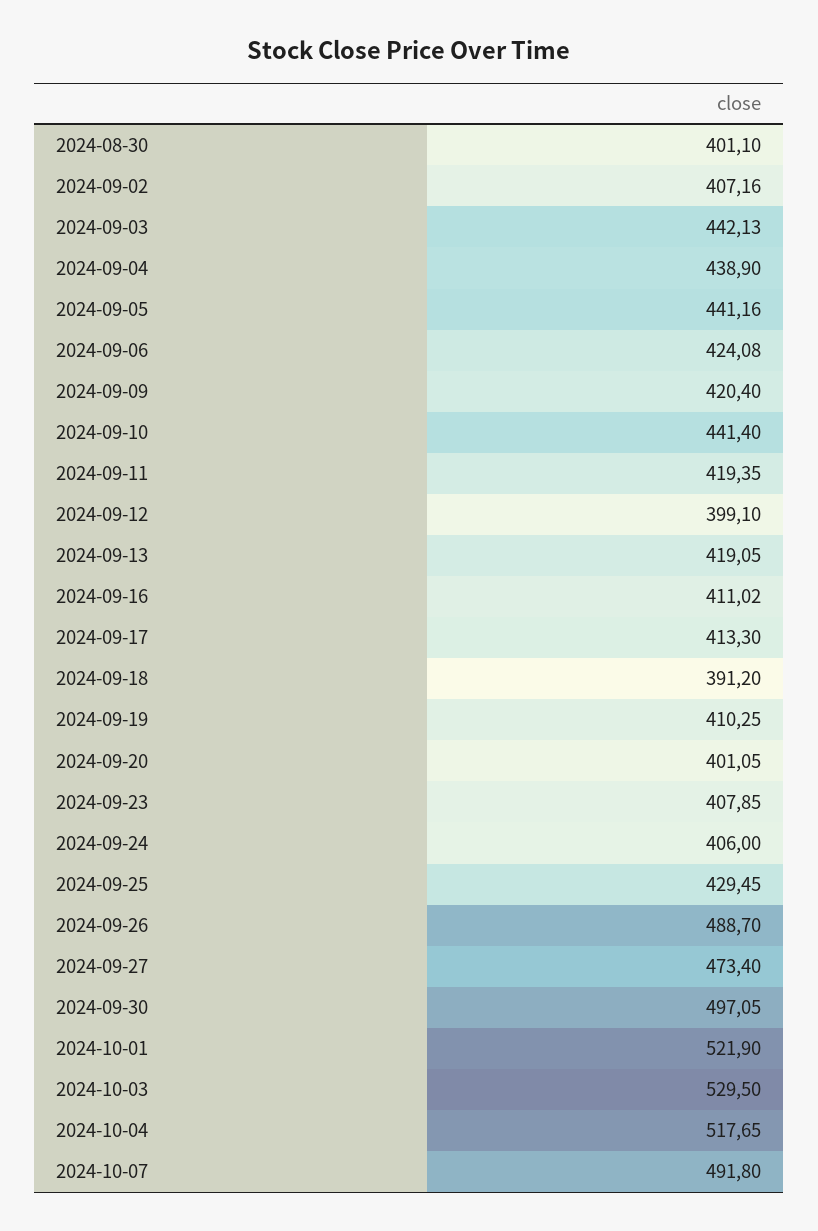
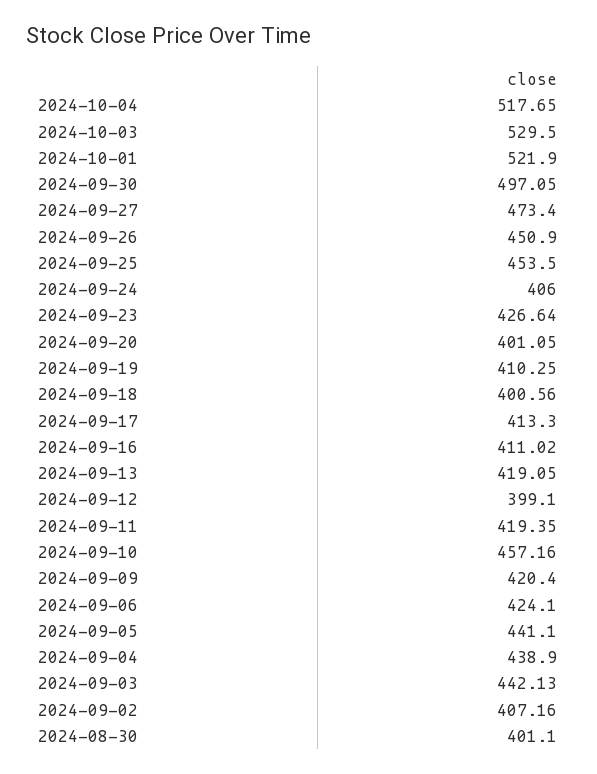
2024-09-05: 441.16 -> 441.1
2024-09-06: 424.08 -> 424.1
2024-09-10: 441.4 -> 457.16
2024-09-18: 391.2 -> 400.56
2024-09-23: 407.85 -> 426.64
2024-09-25: 429.45 -> 453.5
2024-09-26: 488.7 -> 450.9
2024-10-07: 491.8 -> none

